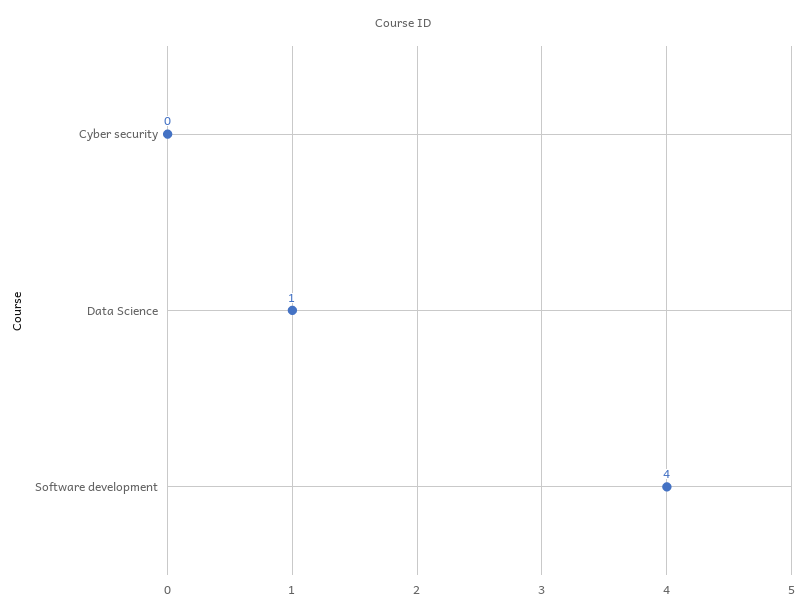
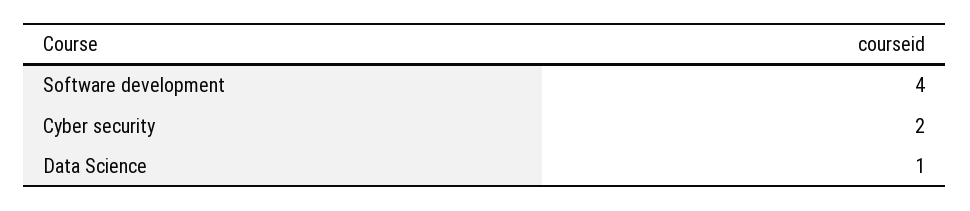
Cyber security: 0 -> 2

